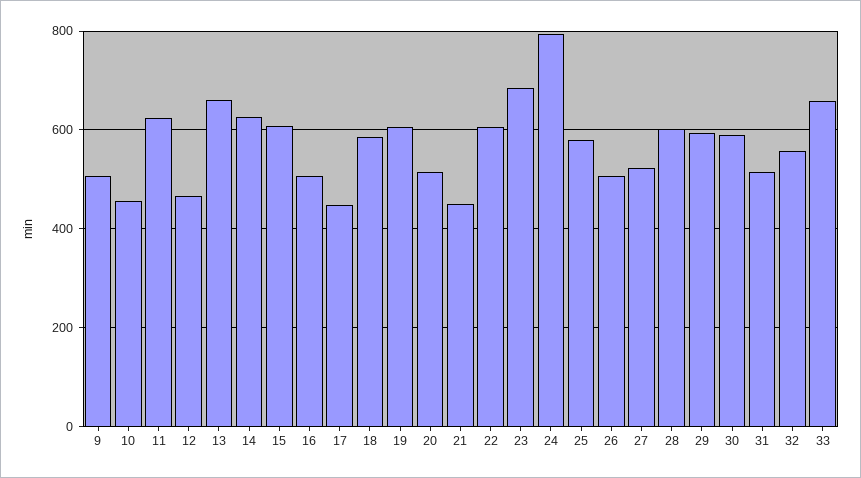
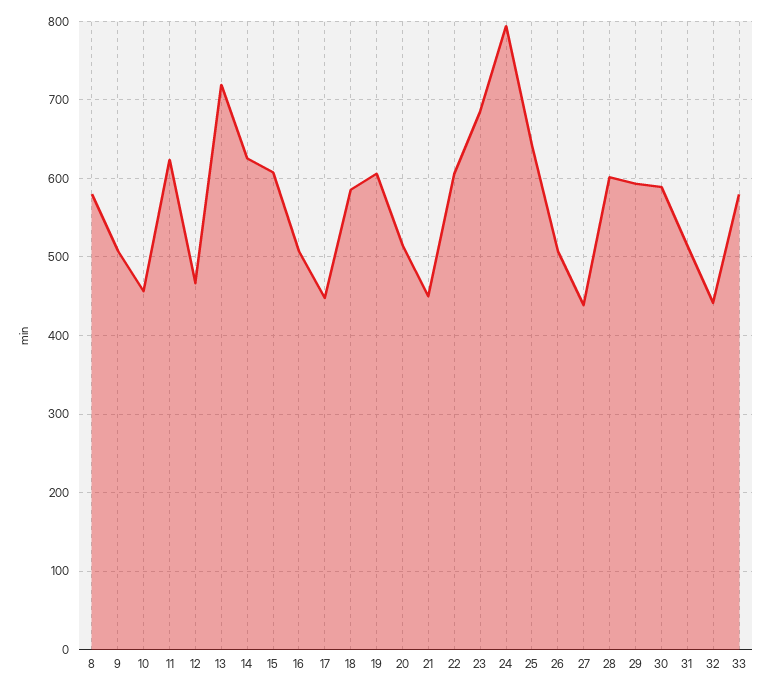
13: 660 -> 720
25: 580 -> 640
27: 520 -> 440
32: 560 -> 440
33: 660 -> 580
8: none -> 580

